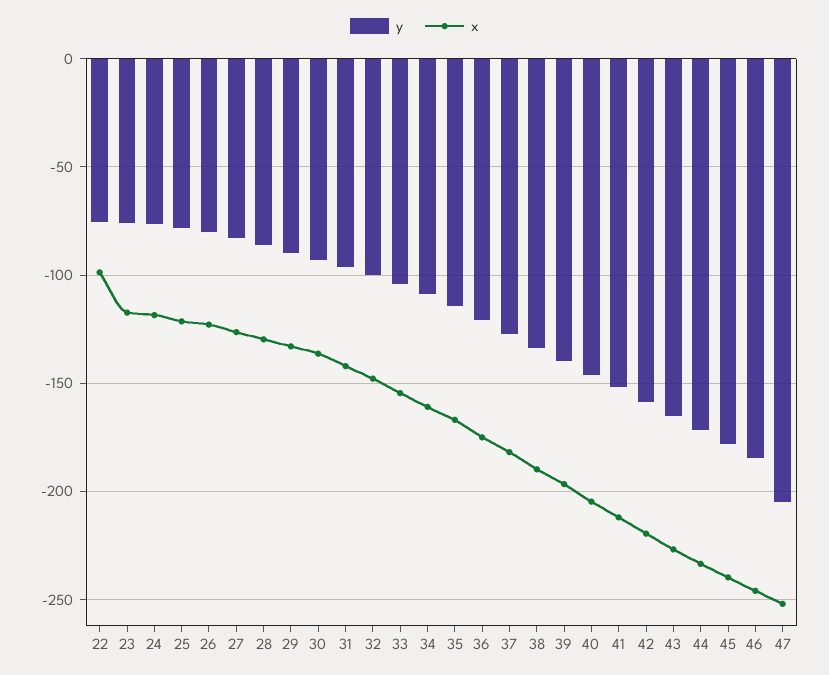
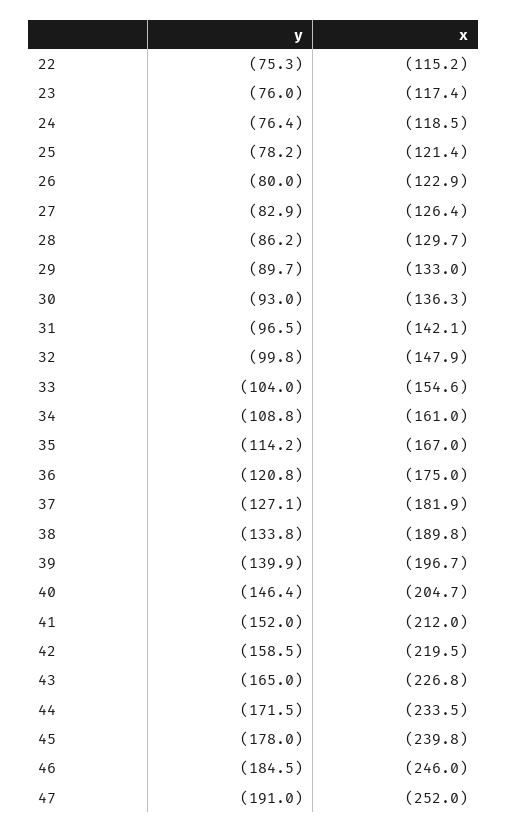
x, 22: -100 -> -115.2
y, 47: -205 -> -191

